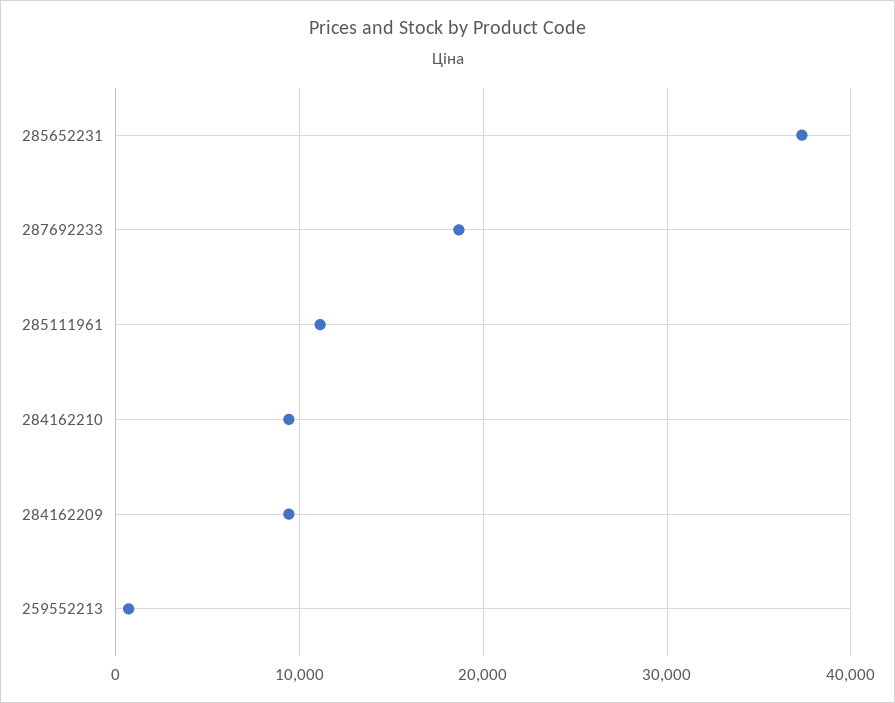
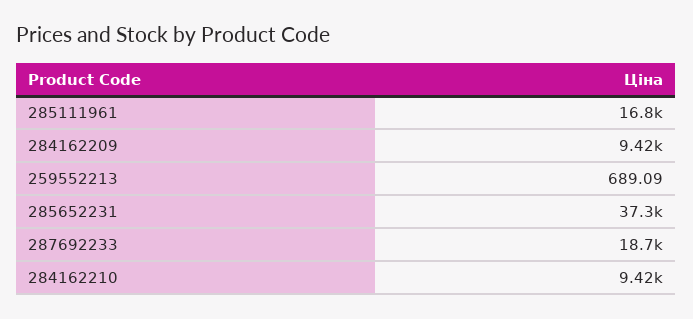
285111961: 11000 -> 16800

